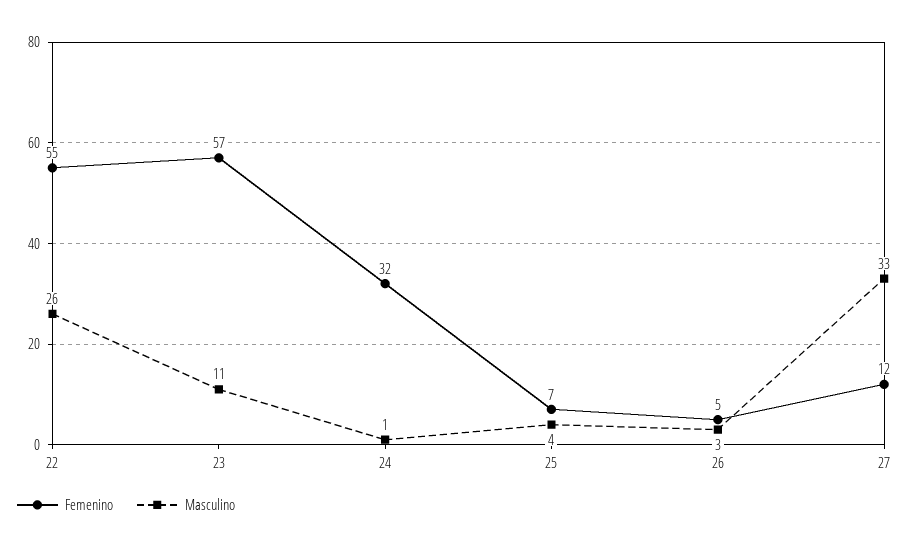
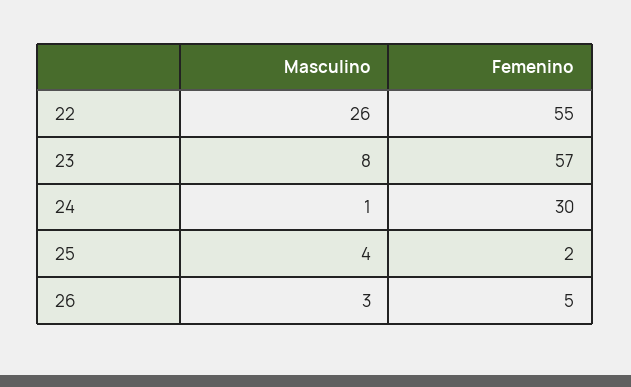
Masculino, 23: 11 -> 8
Femenino, 24: 32 -> 30
Femenino, 25: 7 -> 2
Femenino, 27: 12 -> none
Masculino, 27: 33 -> none

